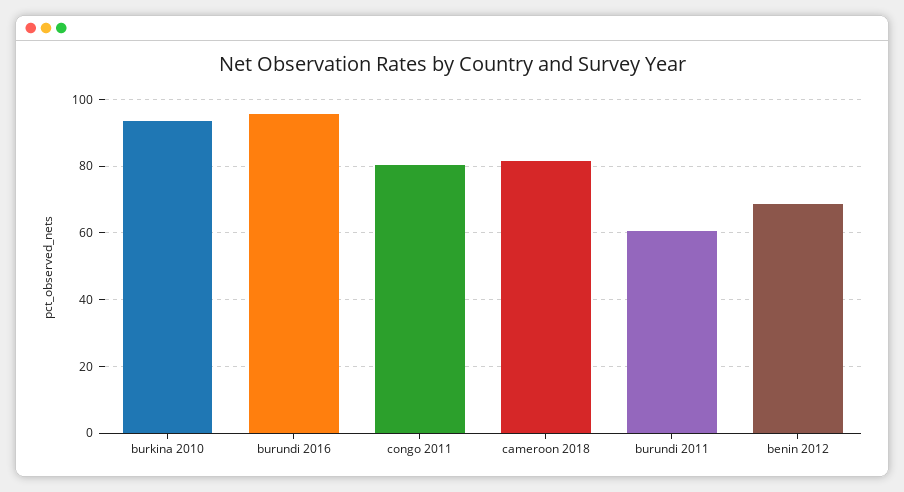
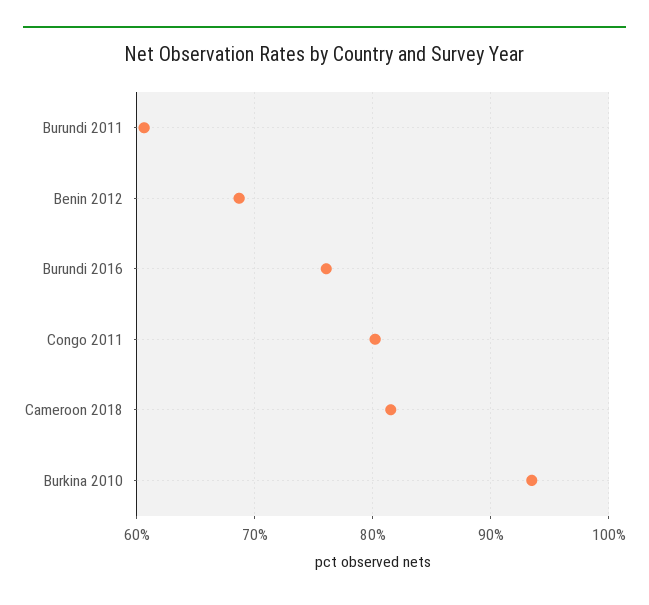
burundi 2016: 96 -> 76

